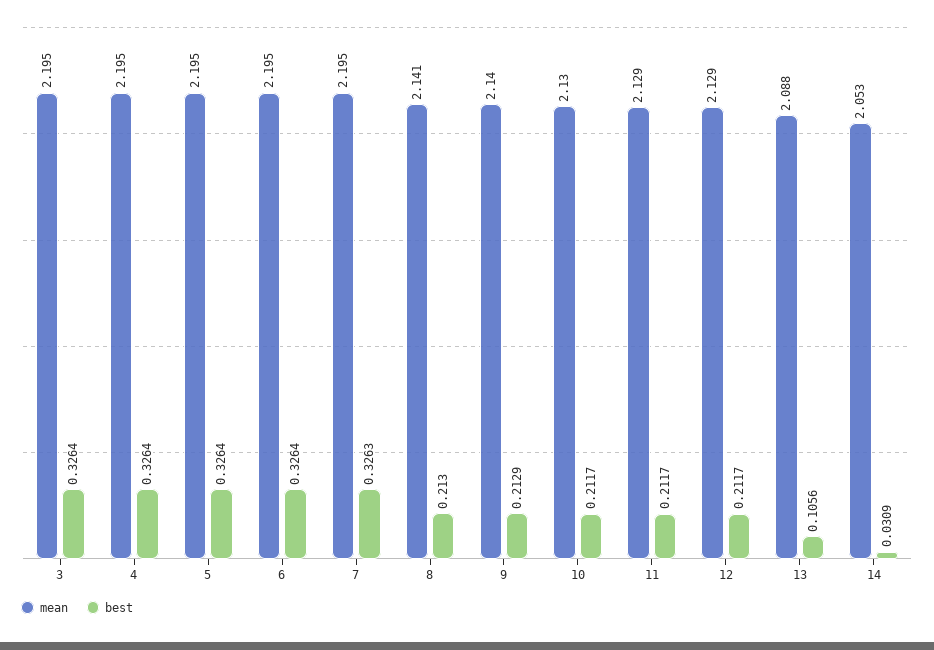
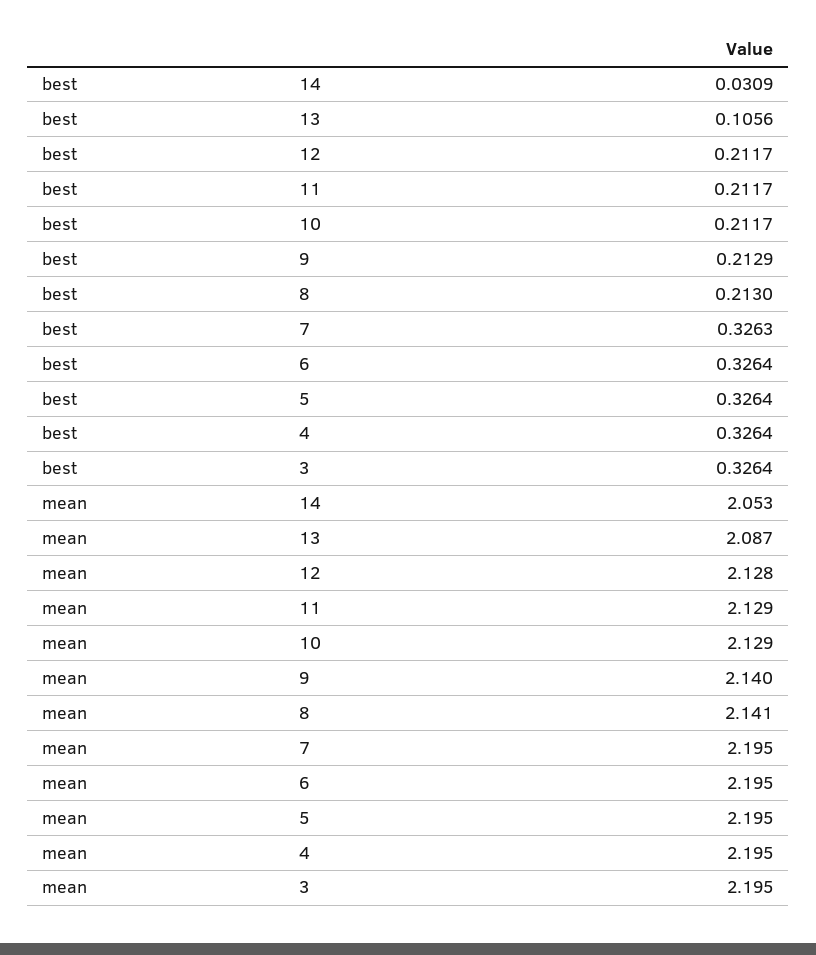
mean, 10: 2.13 -> 2.129
mean, 12: 2.129 -> 2.128
mean, 13: 2.088 -> 2.087

